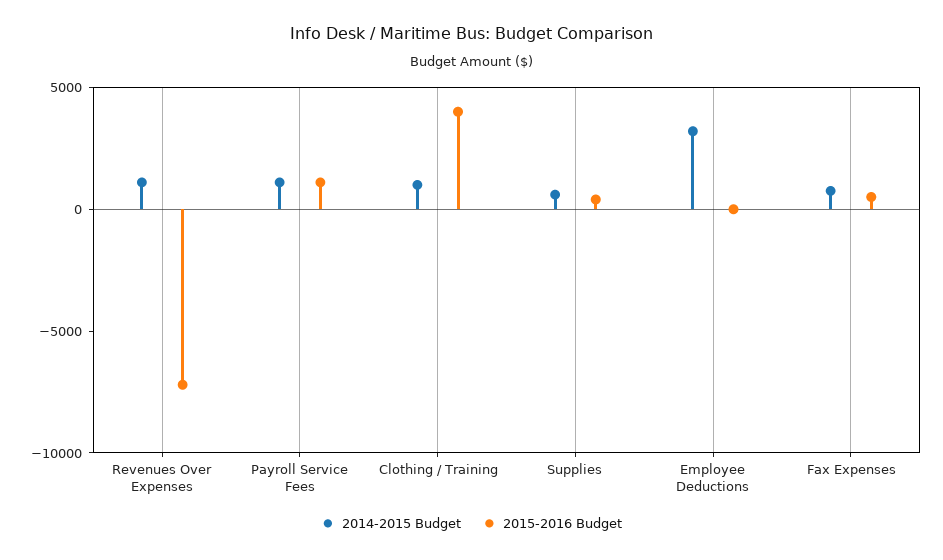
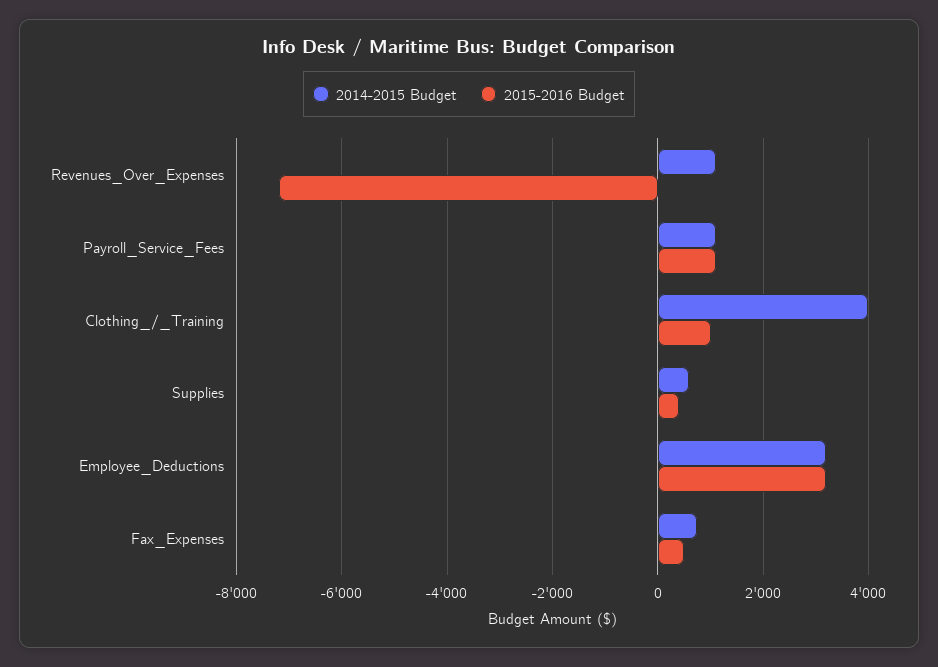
2014-2015 Budget, Clothing / Training: 1000 -> 4000
2015-2016 Budget, Clothing / Training: 4000 -> 1000
2015-2016 Budget, Employee Deductions: 0 -> 3200

